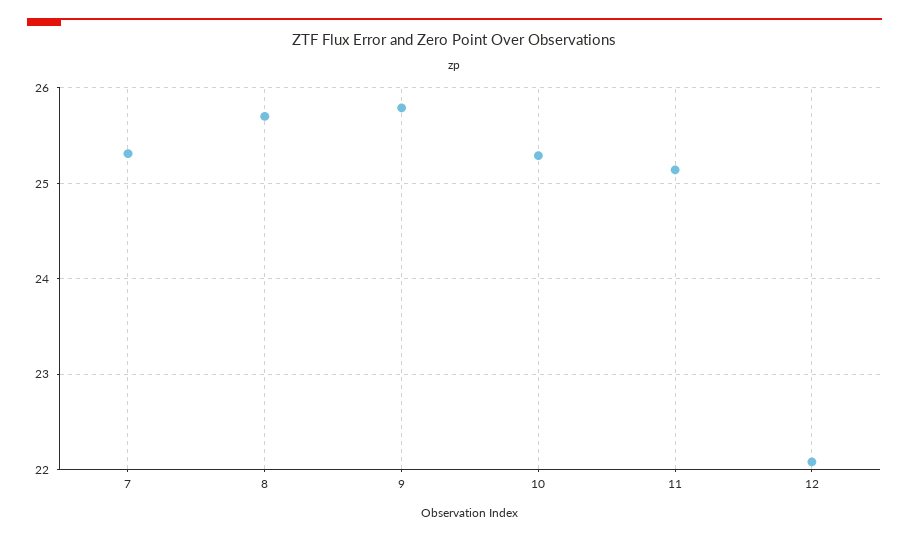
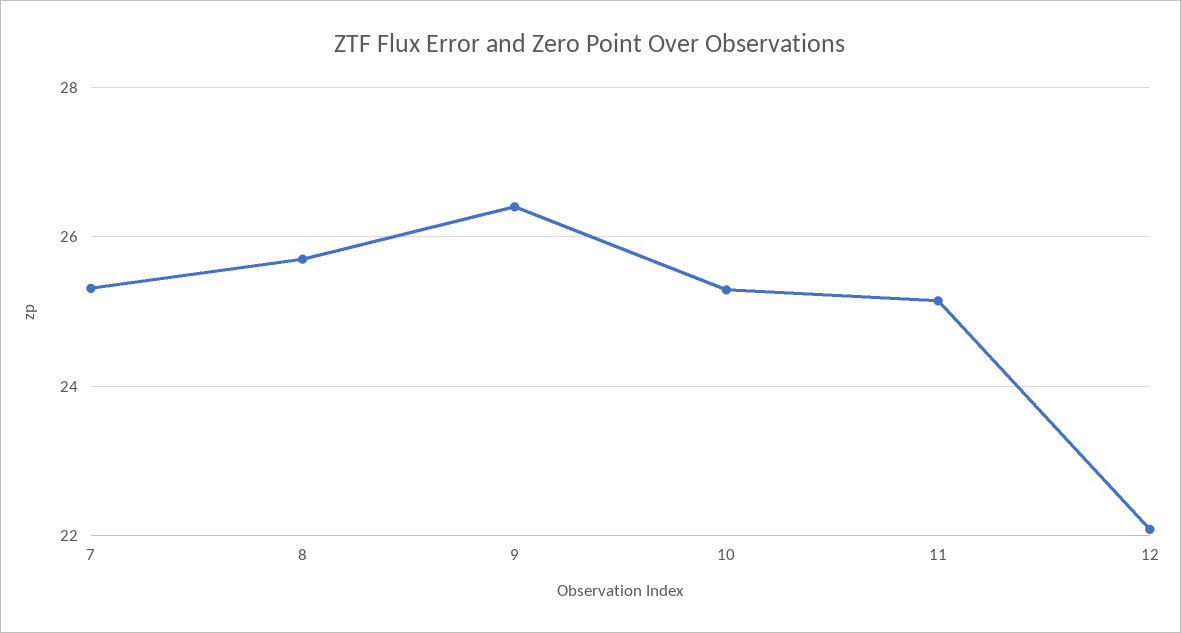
9: 25.8 -> 26.4

